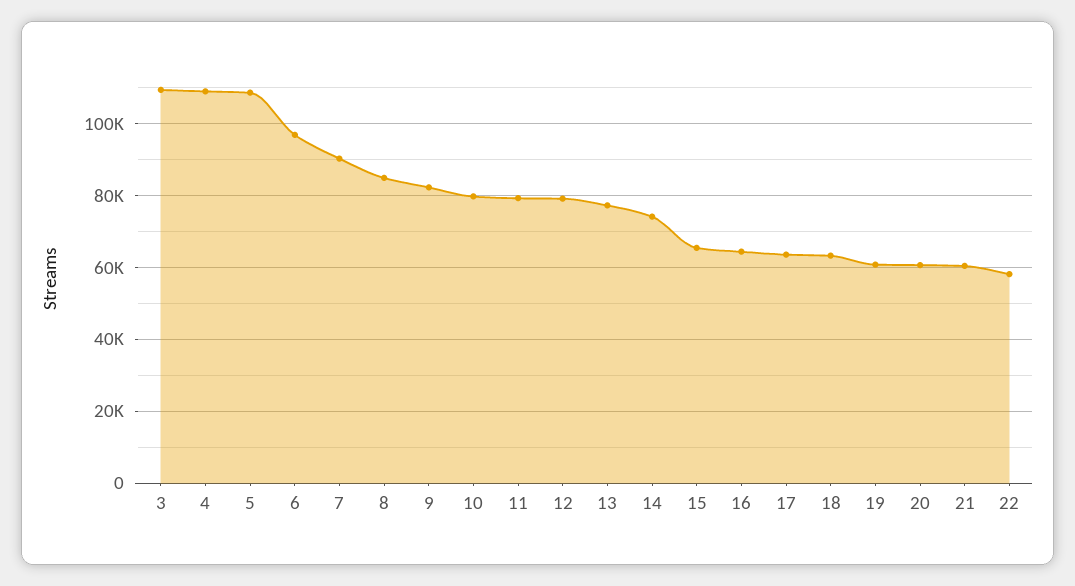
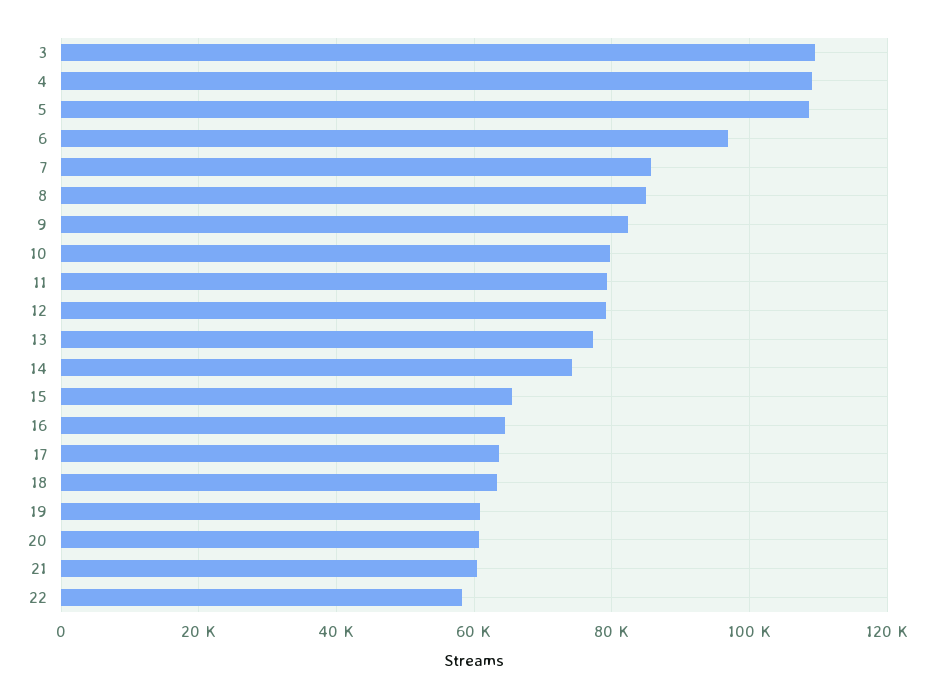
7: 90000 -> 86000

